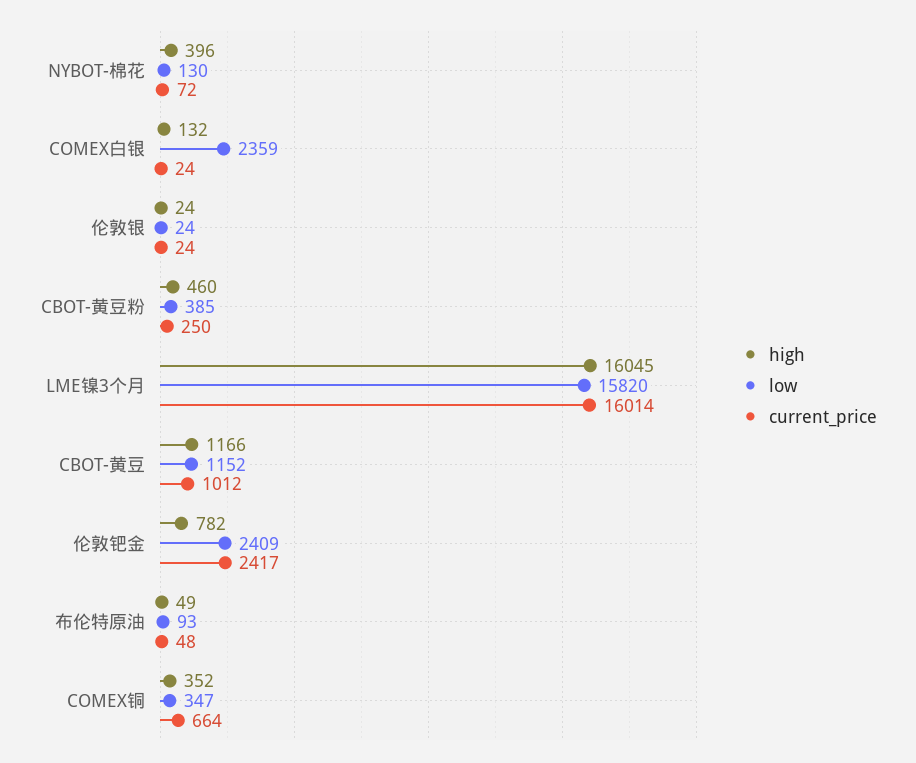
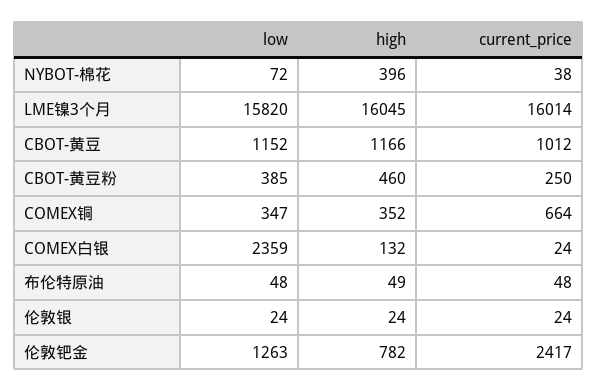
low, NYBOT-棉花: 130 -> 72
current_price, NYBOT-棉花: 72 -> 38
low, 伦敦钯金: 2409 -> 1263
low, 布伦特原油: 93 -> 48

